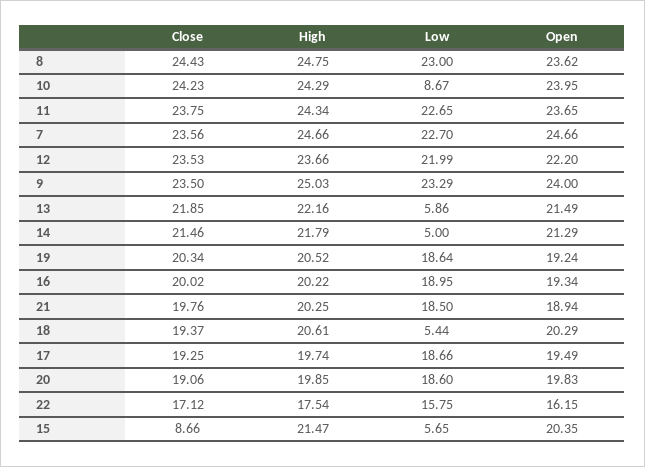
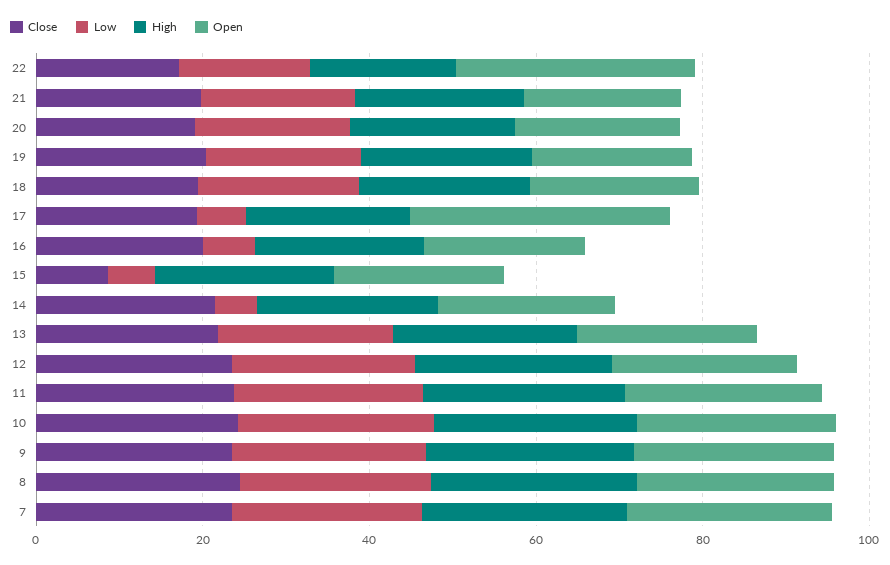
Low, 10: 8.67 -> 25
Low, 13: 5.86 -> 20
Low, 16: 18.95 -> 5
Low, 18: 5.44 -> 20
Low, 17: 18.66 -> 5
Open, 17: 19.49 -> 30
Open, 22: 16.15 -> 30

